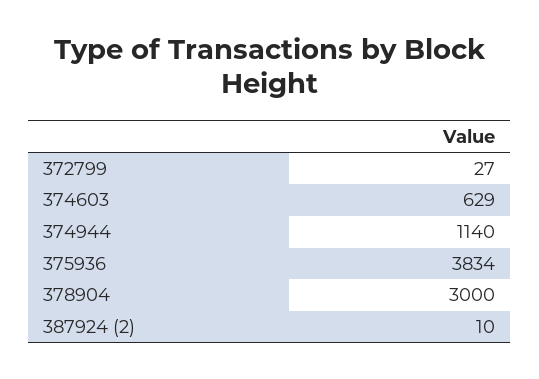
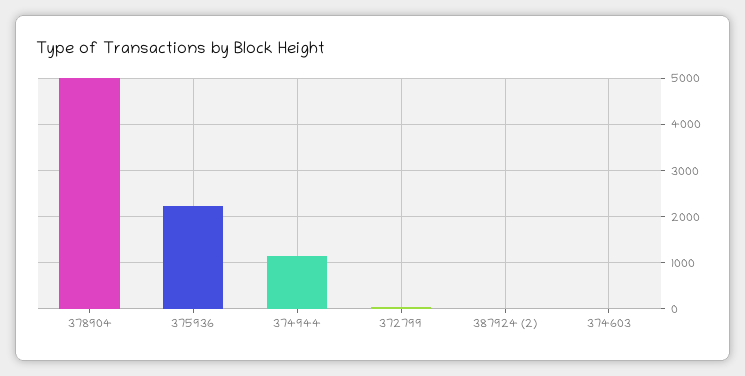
374603: 629 -> 0
375936: 3834 -> 2200
378904: 3000 -> 5000

